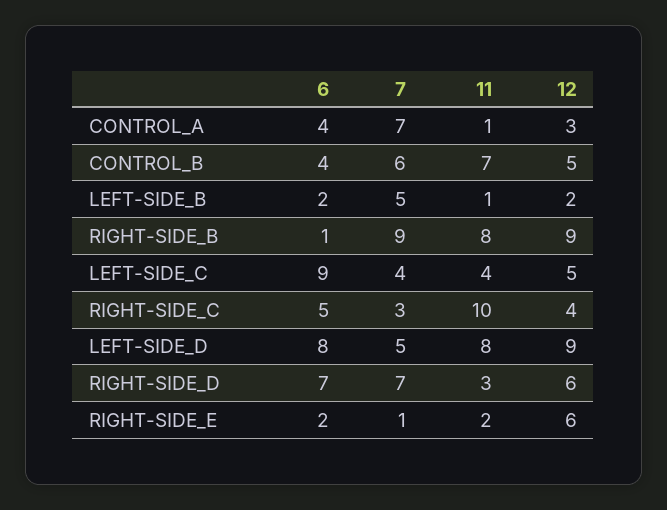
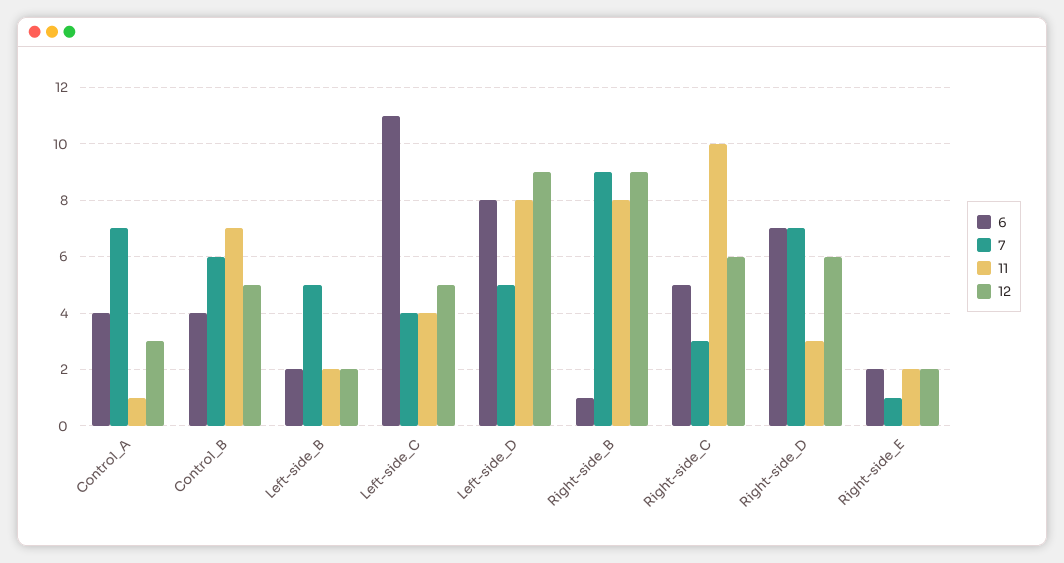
11, LEFT-SIDE_B: 1 -> 2
6, LEFT-SIDE_C: 9 -> 11
12, RIGHT-SIDE_C: 4 -> 6
12, RIGHT-SIDE_E: 6 -> 2

